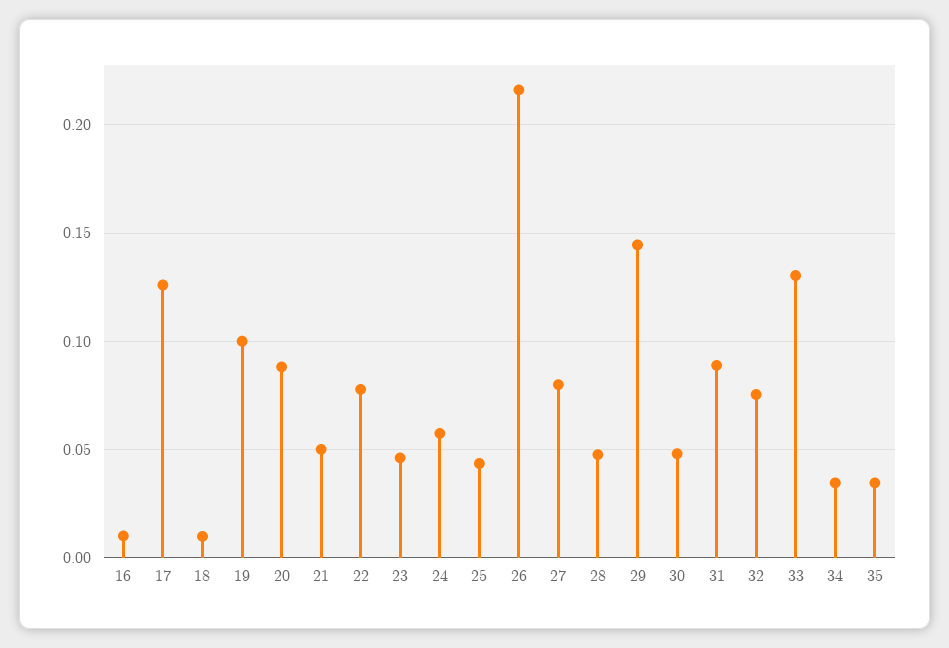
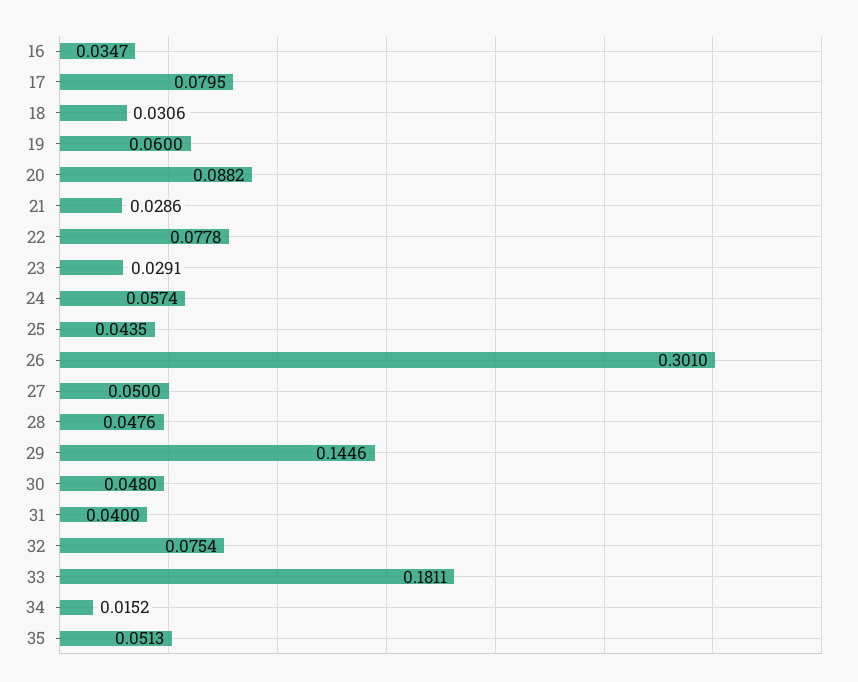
16: 0.01 -> 0.0347
17: 0.125 -> 0.0795
18: 0.01 -> 0.0306
19: 0.1 -> 0.06
21: 0.05 -> 0.0286
23: 0.045 -> 0.0291
26: 0.215 -> 0.301
27: 0.08 -> 0.05
31: 0.09 -> 0.04
33: 0.13 -> 0.1811
34: 0.035 -> 0.0152
35: 0.035 -> 0.0513

